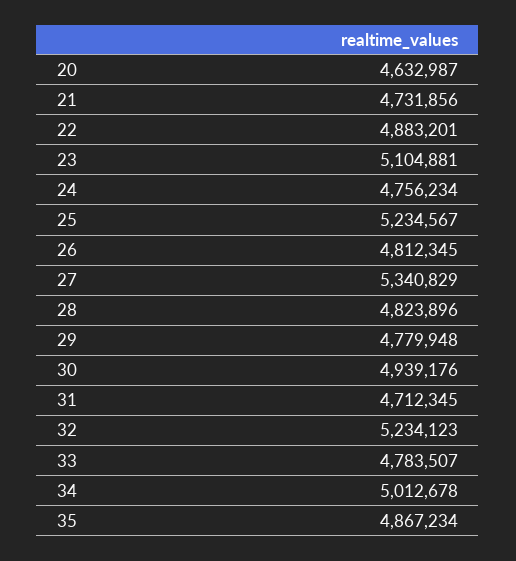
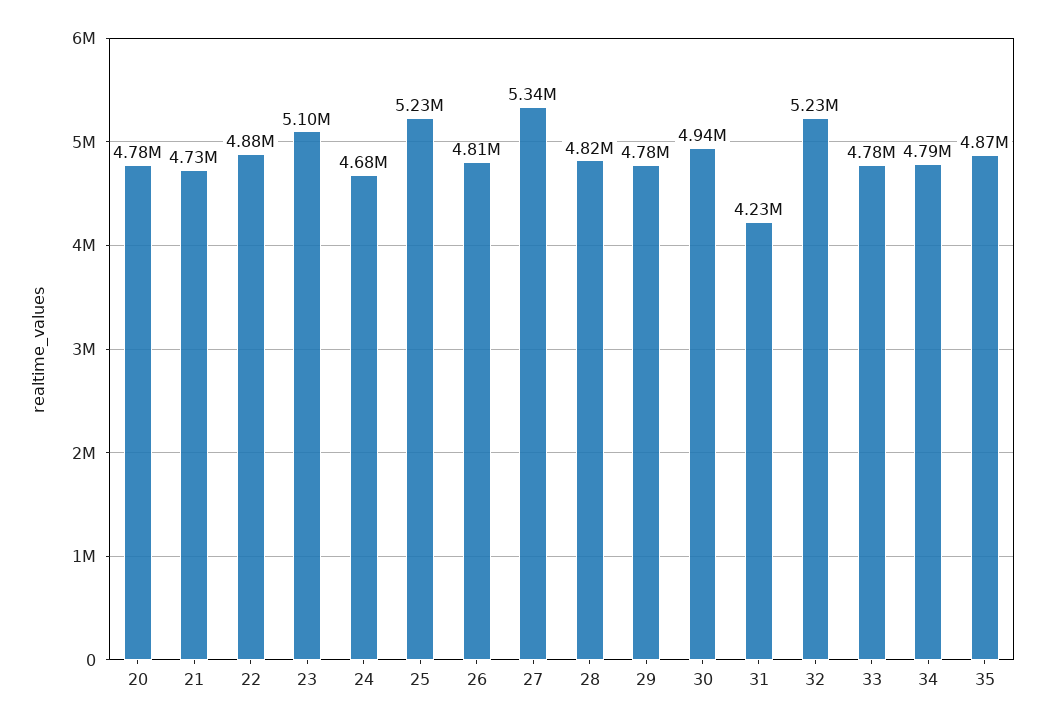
20: 4632987 -> 4780000
24: 4756234 -> 4680000
31: 4712345 -> 4230000
34: 5012678 -> 4790000

